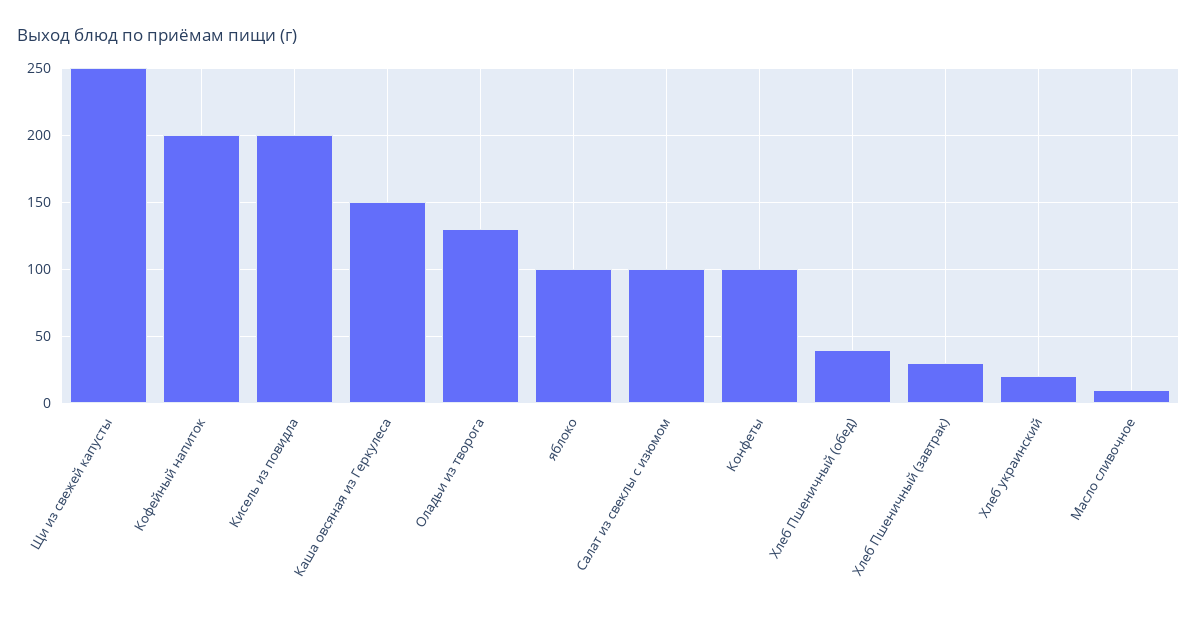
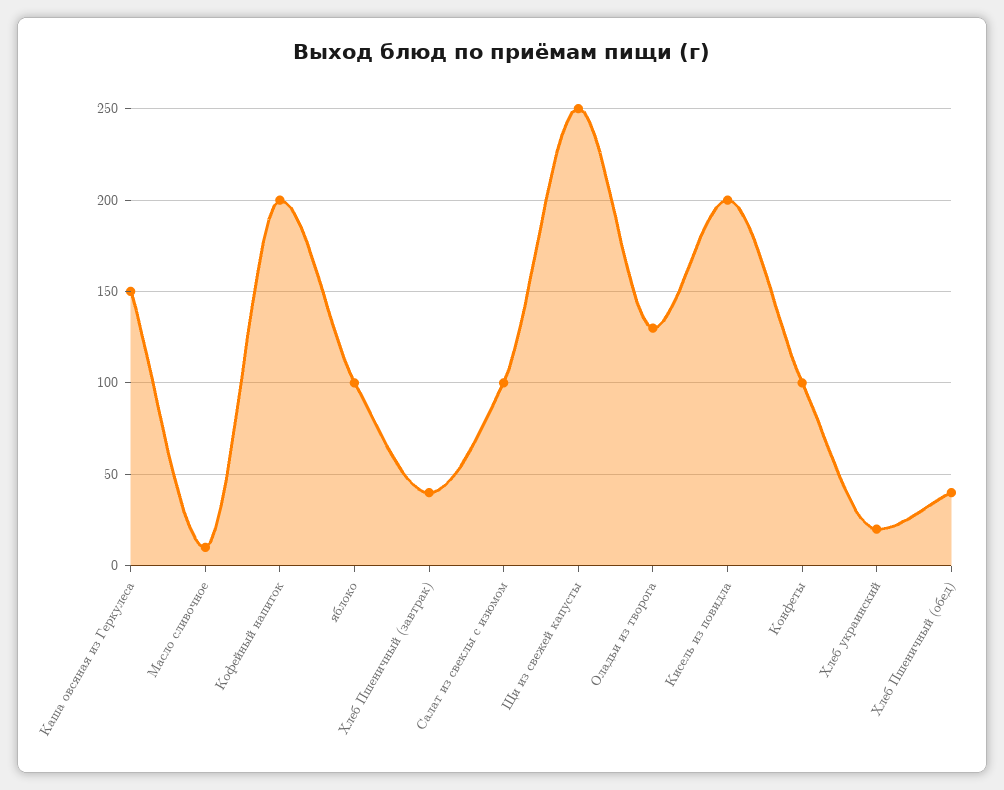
Хлеб Пшеничный (завтрак): 30 -> 40

